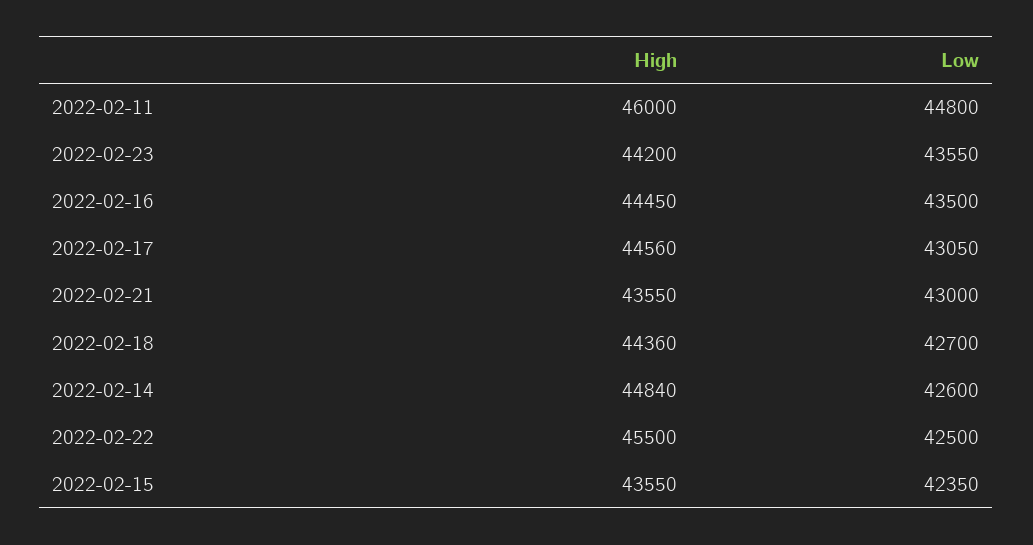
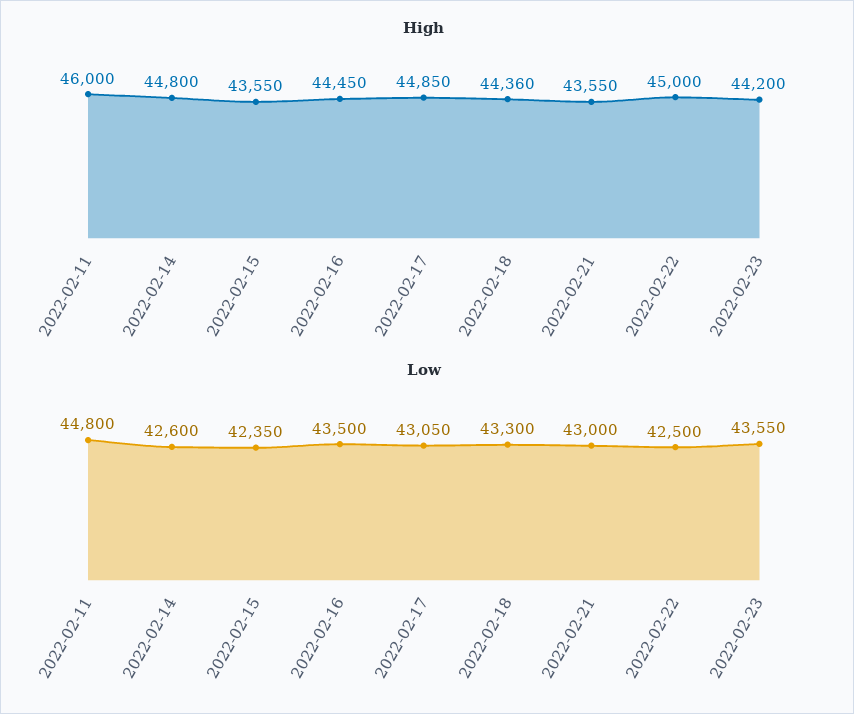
High, 2022-02-17: 44560 -> 44850
Low, 2022-02-18: 42700 -> 43300
High, 2022-02-14: 44840 -> 44800
High, 2022-02-22: 45500 -> 45000

